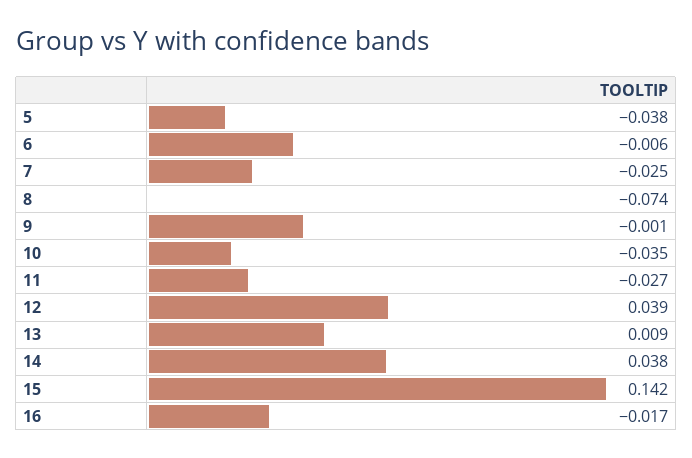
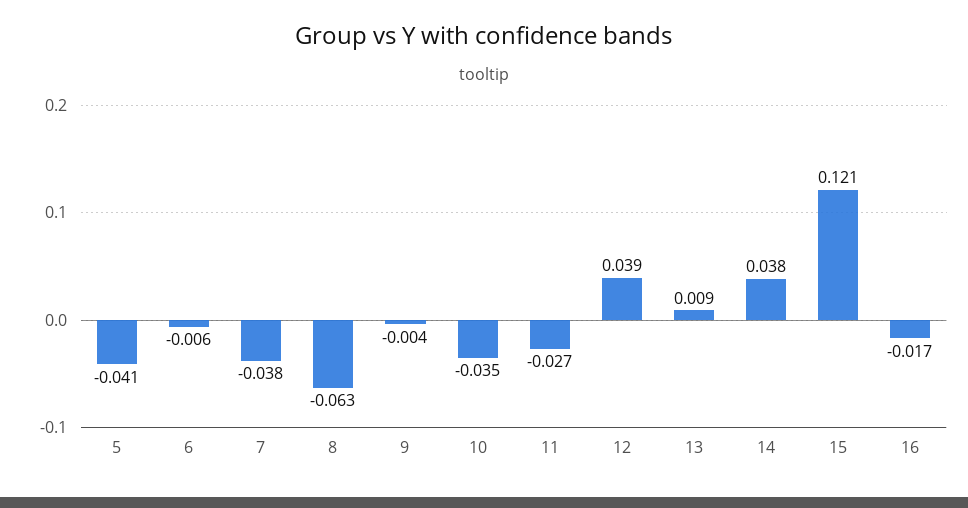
5: -0.038 -> -0.041
7: -0.025 -> -0.038
8: -0.074 -> -0.063
9: -0.001 -> -0.004
15: 0.142 -> 0.121

